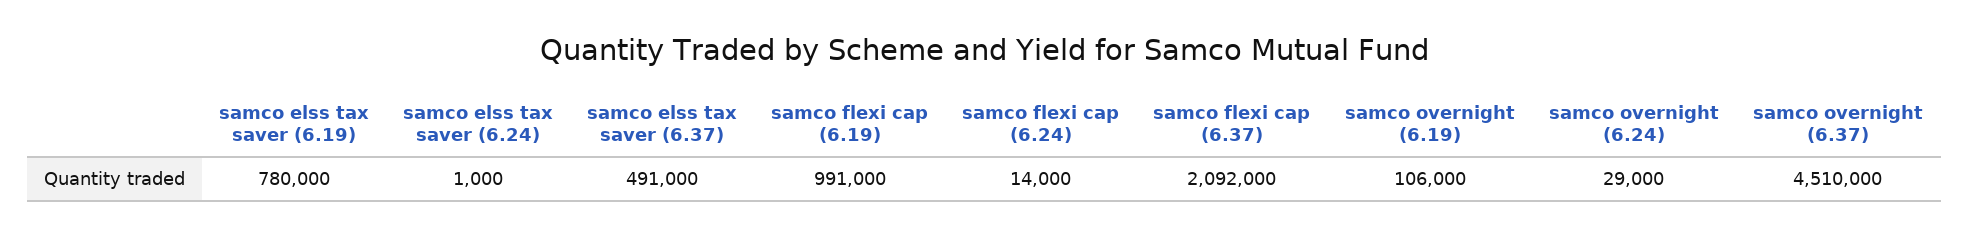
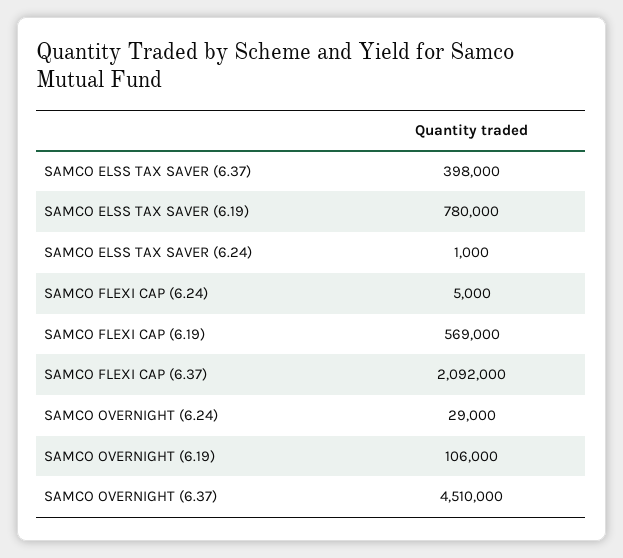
samco elss tax saver (6.37): 491000 -> 398000
samco flexi cap (6.19): 991000 -> 569000
samco flexi cap (6.24): 14000 -> 5000

